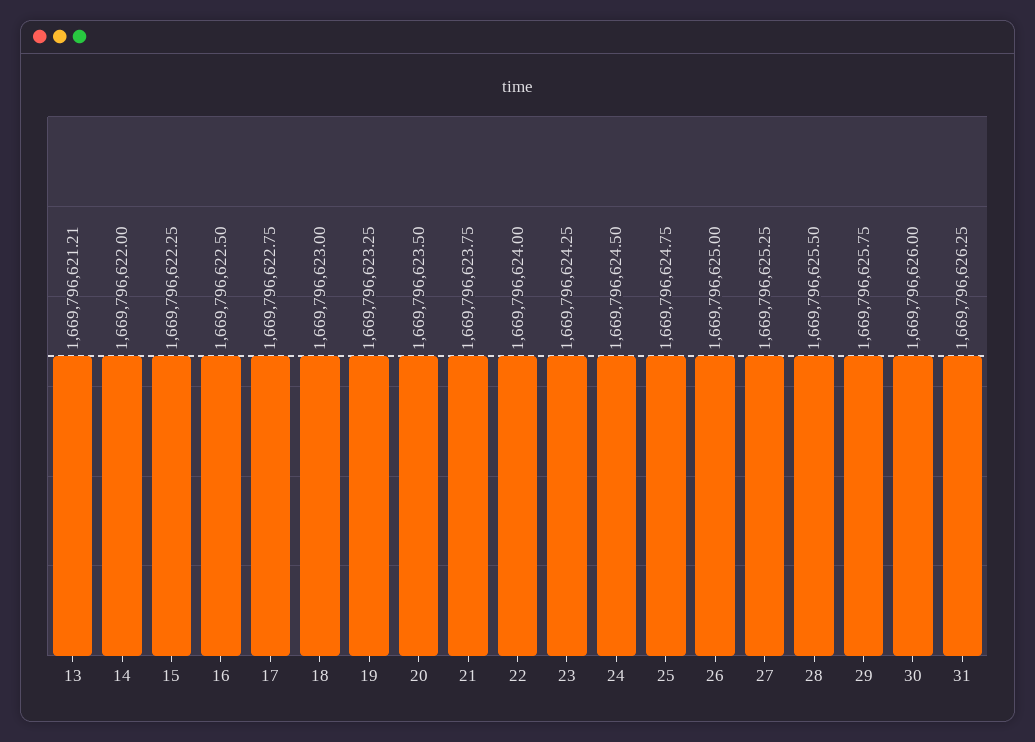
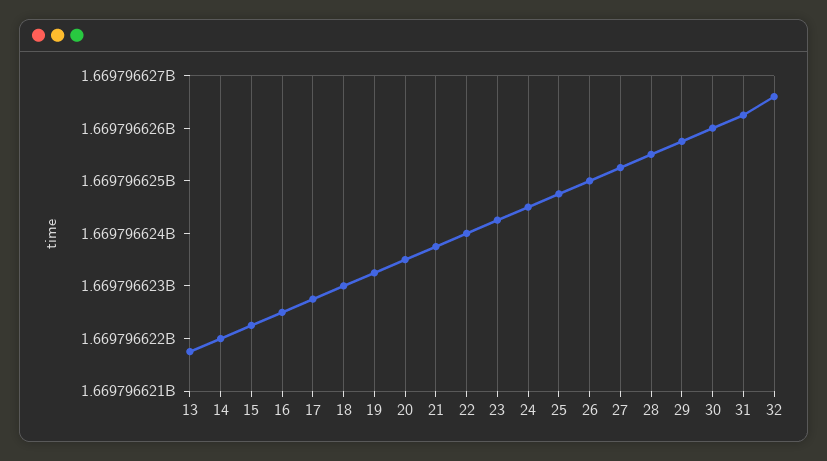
13: 1669796621.21 -> 1669796621.8
32: none -> 1669796626.6

